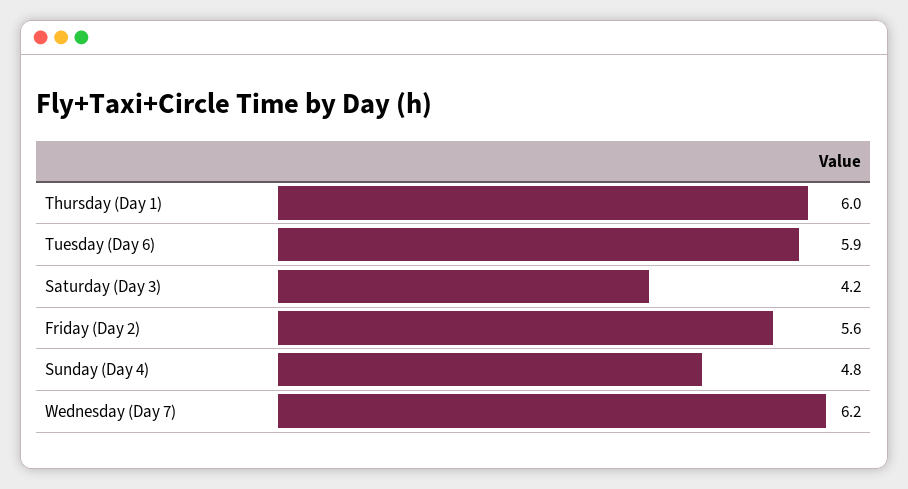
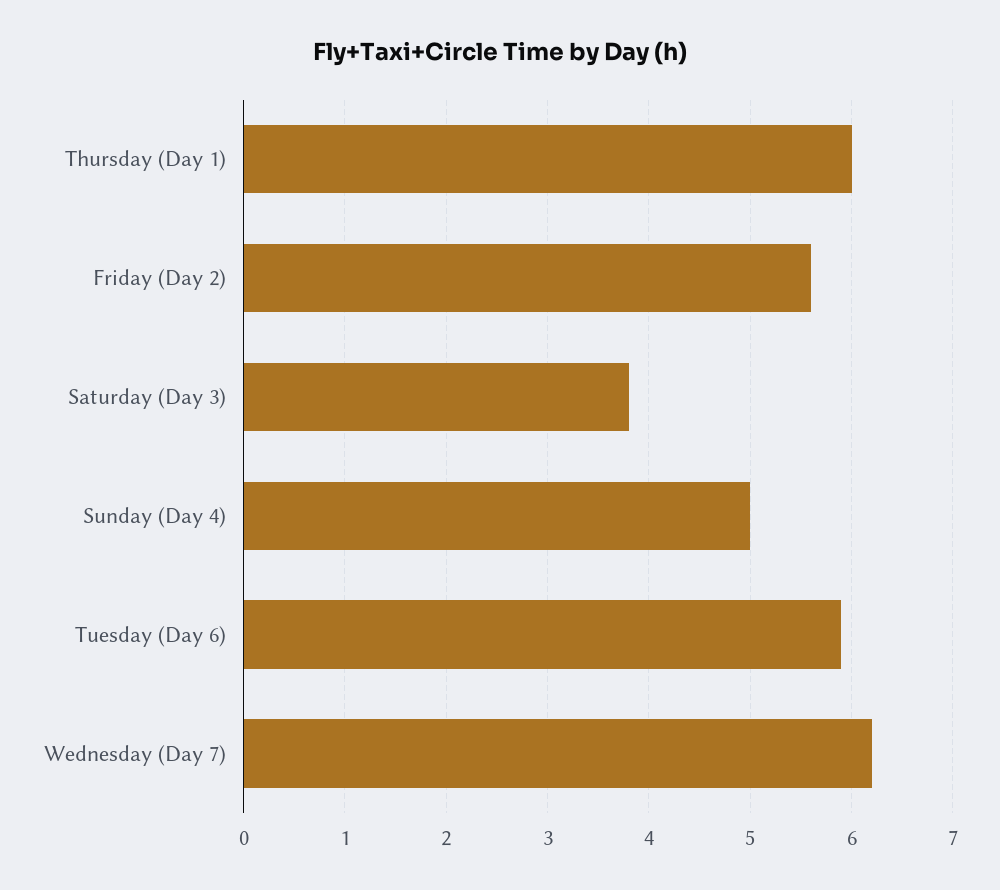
Saturday (Day 3): 4.2 -> 3.8
Sunday (Day 4): 4.8 -> 5

